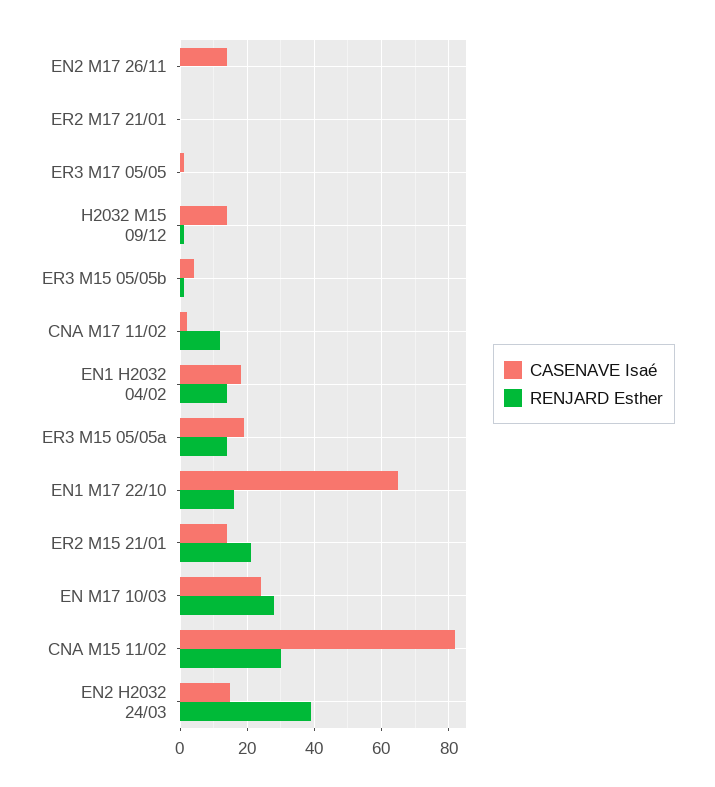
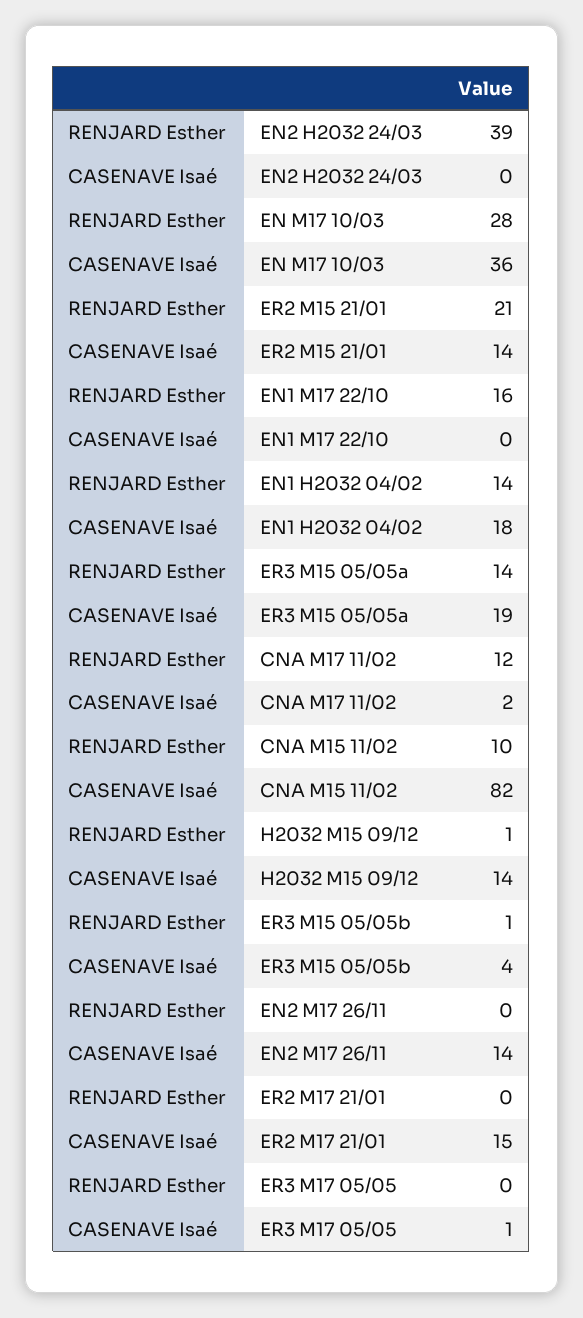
CASENAVE Isaé, ER2 M17 21/01: 0 -> 15
CASENAVE Isaé, EN1 M17 22/10: 65 -> 0
CASENAVE Isaé, EN M17 10/03: 25 -> 36
RENJARD Esther, CNA M15 11/02: 30 -> 10
CASENAVE Isaé, EN2 H2032 24/03: 15 -> 0

